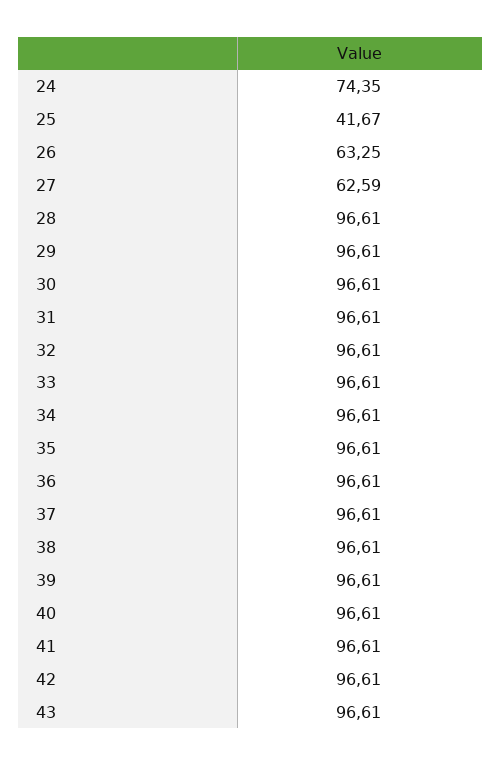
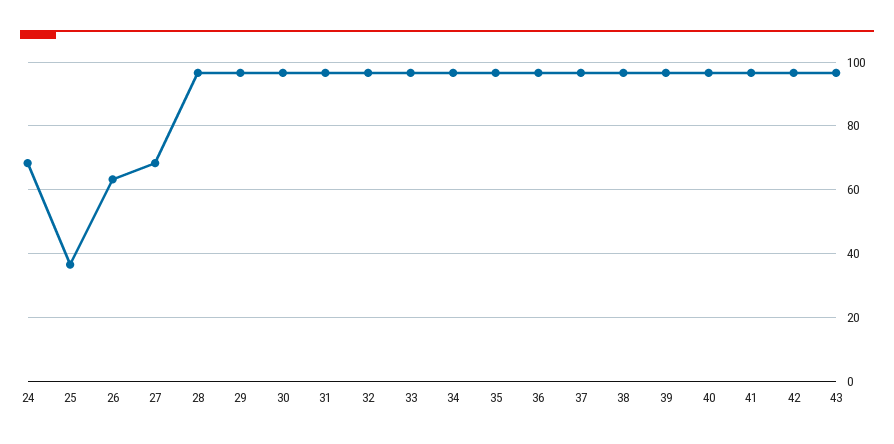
24: 74.35 -> 68
25: 41.67 -> 36
27: 62.59 -> 68

